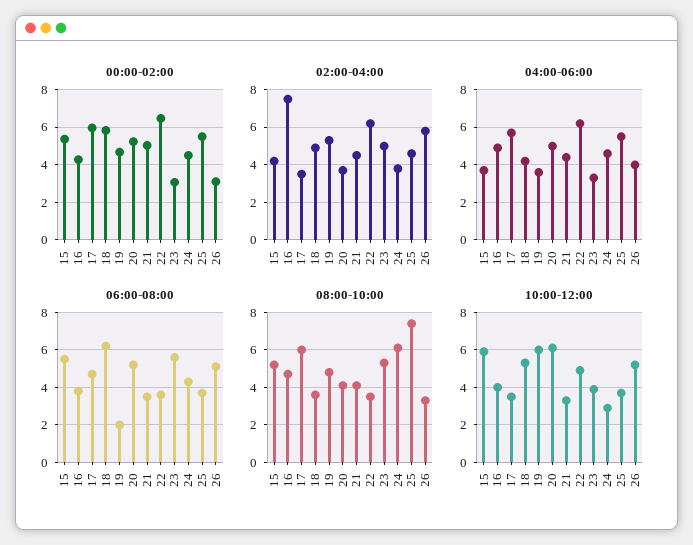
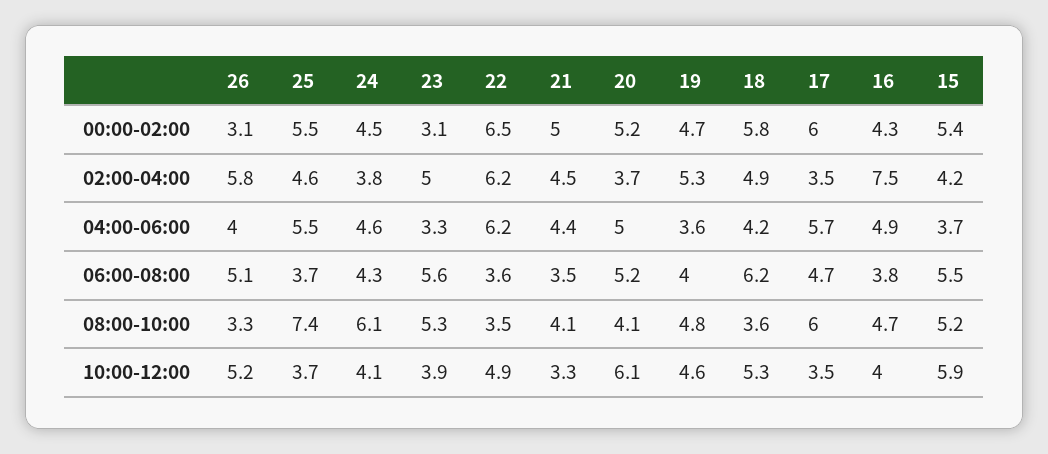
06:00-08:00, 19: 2 -> 4
10:00-12:00, 19: 6 -> 4.6
10:00-12:00, 24: 3 -> 4.1

